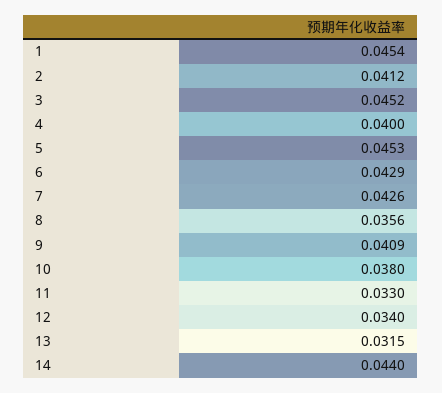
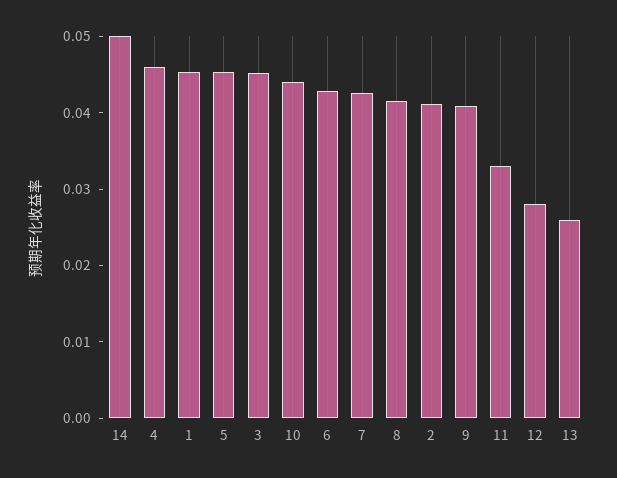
4: 0.04 -> 0.046
8: 0.0356 -> 0.042
10: 0.038 -> 0.044
12: 0.034 -> 0.028
13: 0.0315 -> 0.026
14: 0.044 -> 0.05

